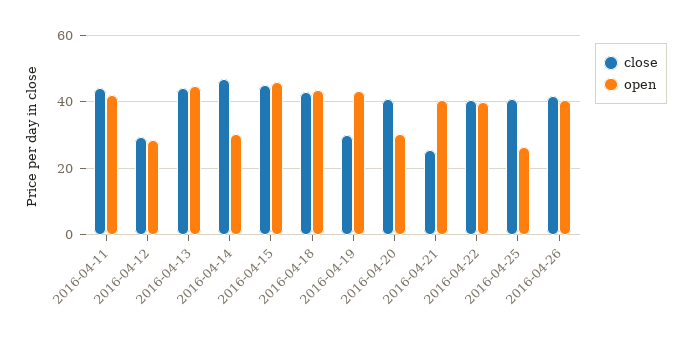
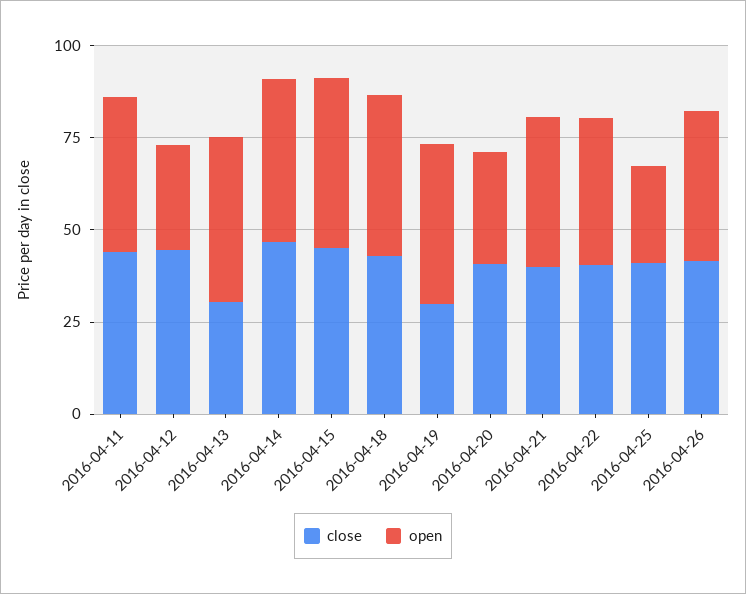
close, 2016-04-12: 30 -> 45
close, 2016-04-13: 44 -> 30
open, 2016-04-14: 30 -> 45
close, 2016-04-21: 26 -> 40

